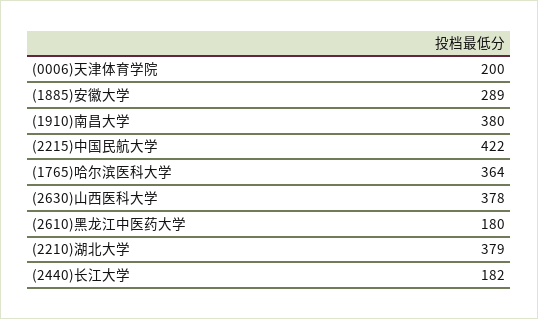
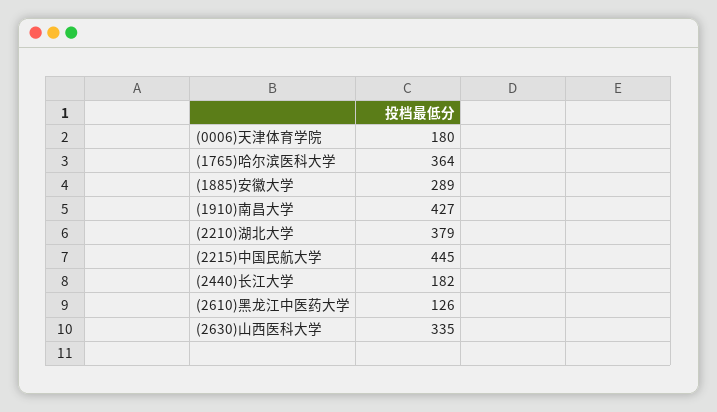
(0006)天津体育学院: 200 -> 180
(1910)南昌大学: 380 -> 427
(2215)中国民航大学: 422 -> 445
(2630)山西医科大学: 378 -> 335
(2610)黑龙江中医药大学: 180 -> 126

